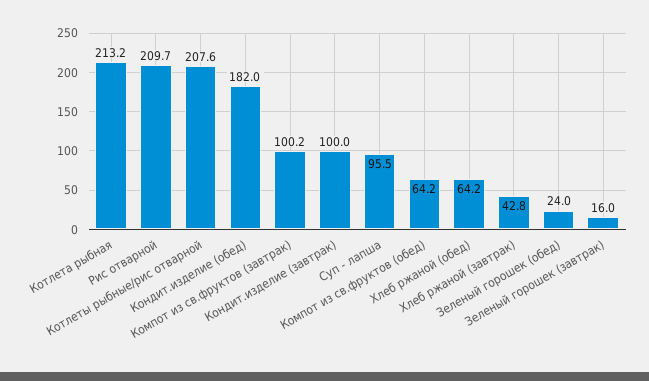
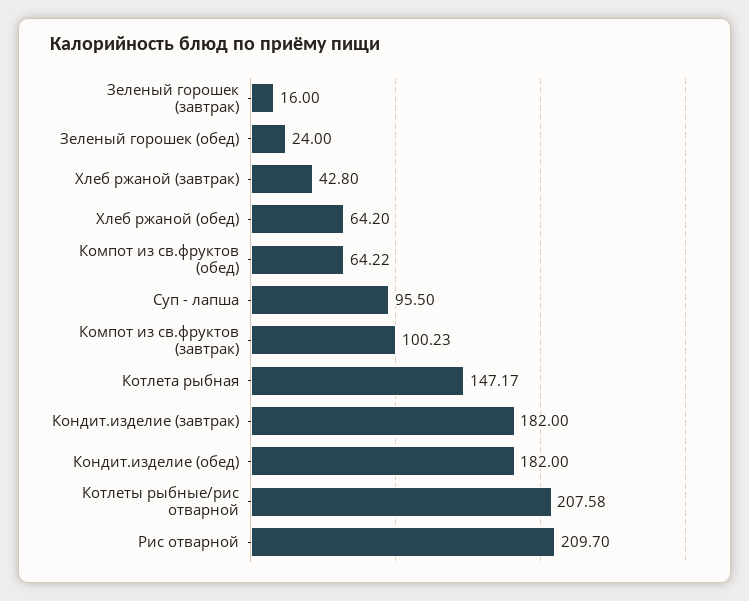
Котлета рыбная: 213.2 -> 147.17
Кондит.изделие (завтрак): 100 -> 182

